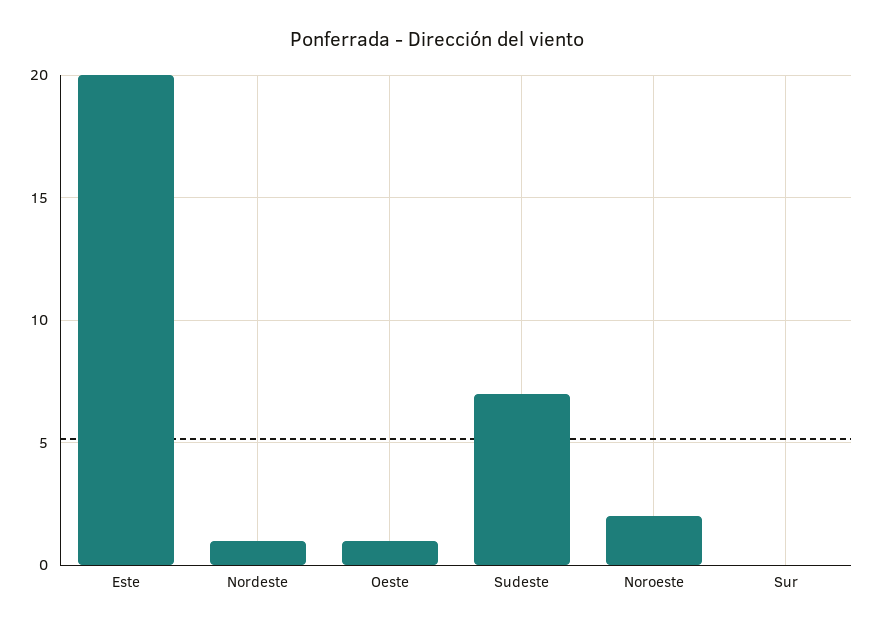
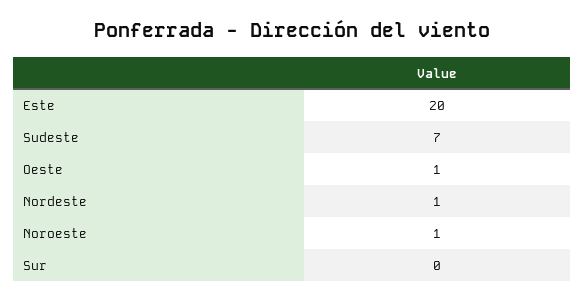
Noroeste: 2 -> 1

